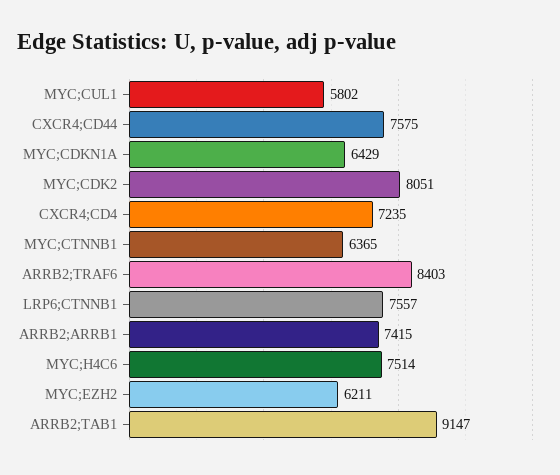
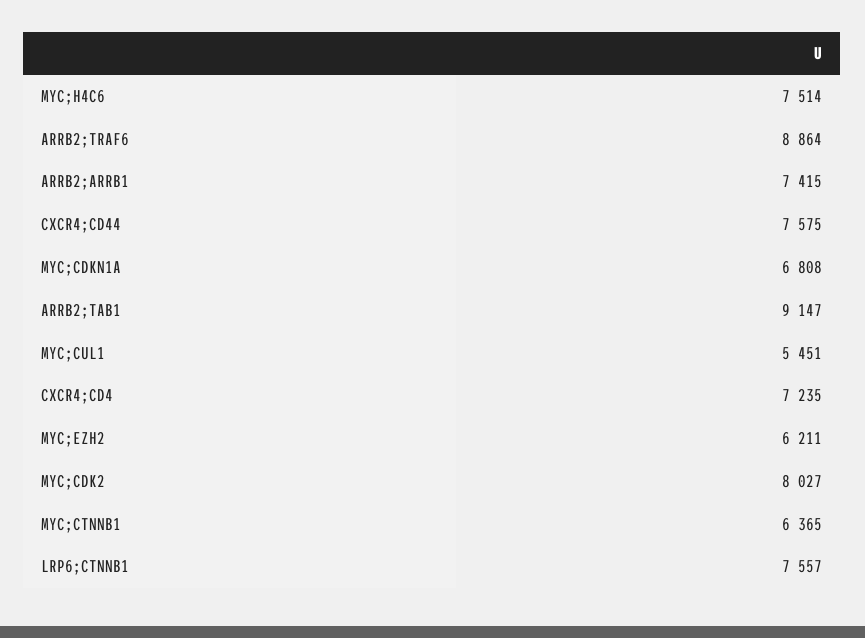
MYC;CUL1: 5802 -> 5451
MYC;CDKN1A: 6429 -> 6808
MYC;CDK2: 8051 -> 8027
ARRB2;TRAF6: 8403 -> 8864

